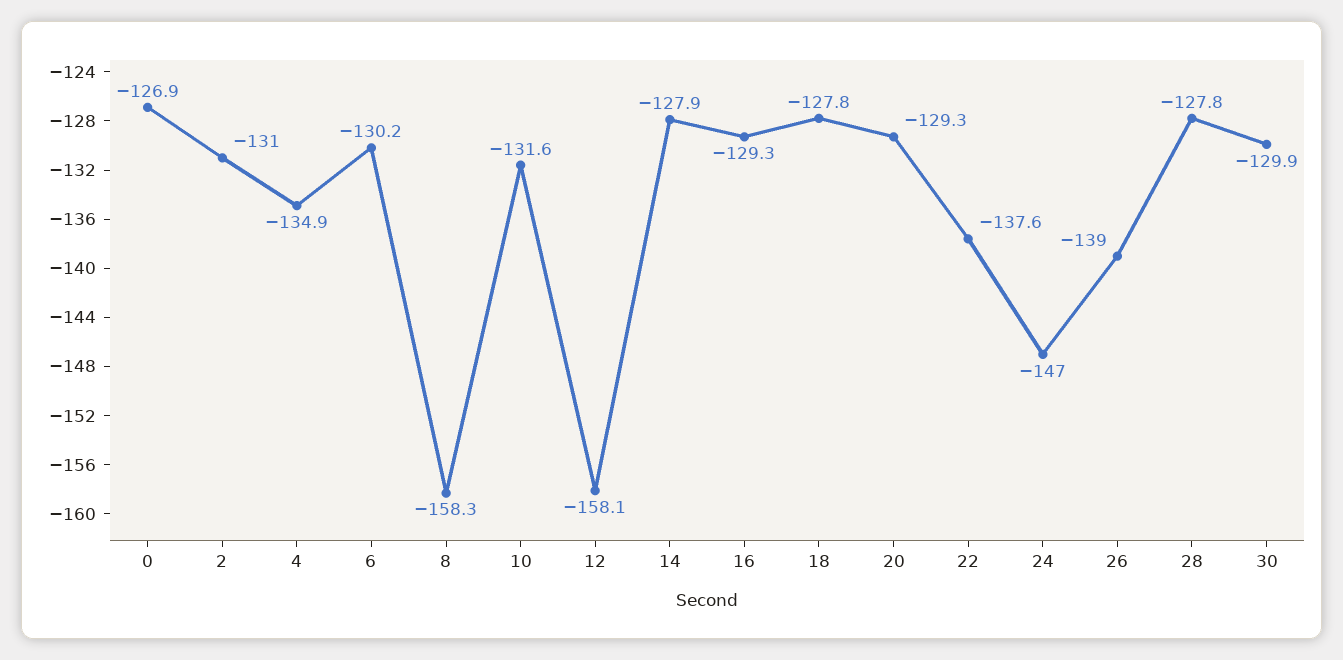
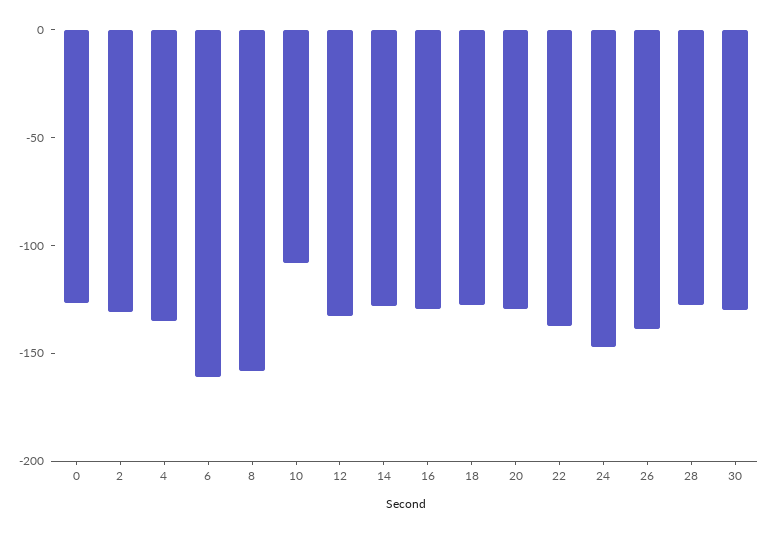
6: -130.2 -> -160
10: -131.6 -> -110
12: -158.1 -> -130

